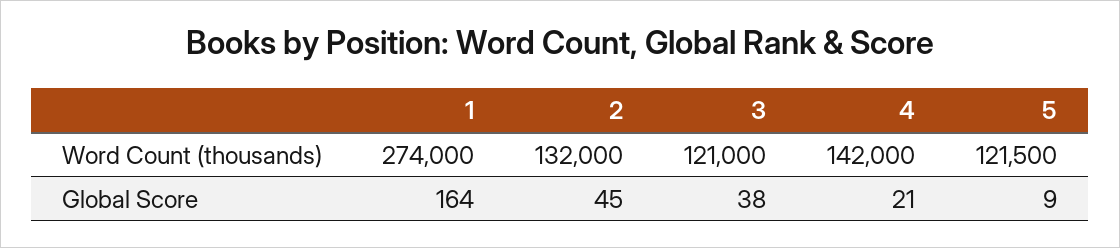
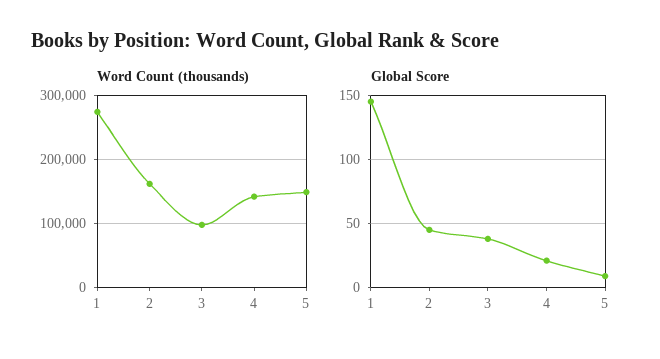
Word Count (thousands), 2: 132000 -> 160000
Word Count (thousands), 3: 121000 -> 100000
Word Count (thousands), 5: 121500 -> 150000
Global Score, 1: 164 -> 145

